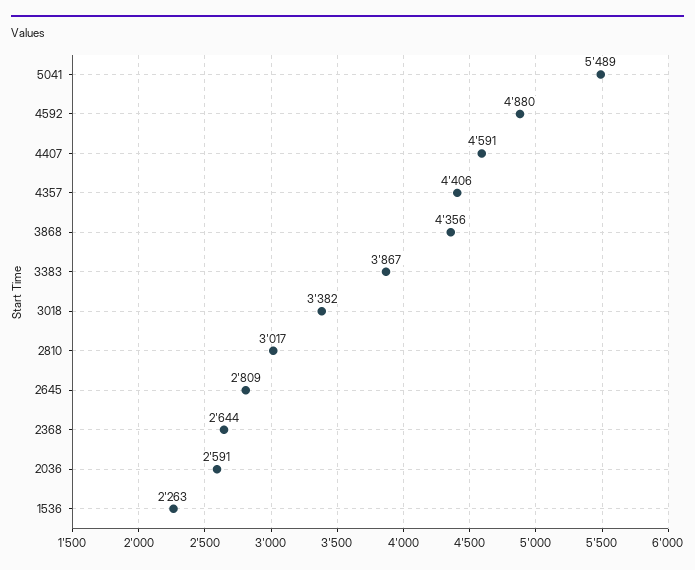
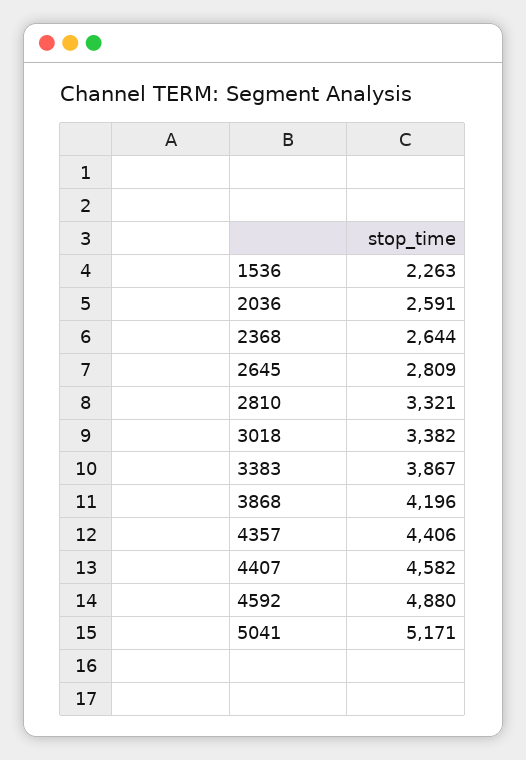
5041: 5489 -> 5171
4407: 4591 -> 4582
3868: 4356 -> 4196
2810: 3017 -> 3321

